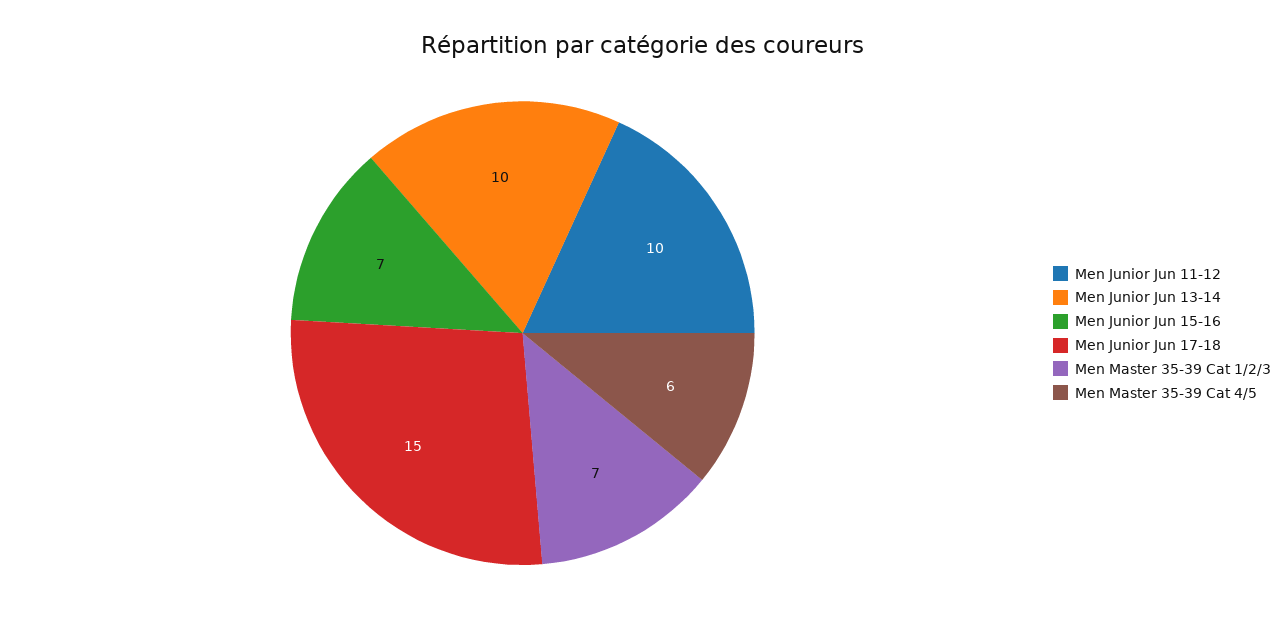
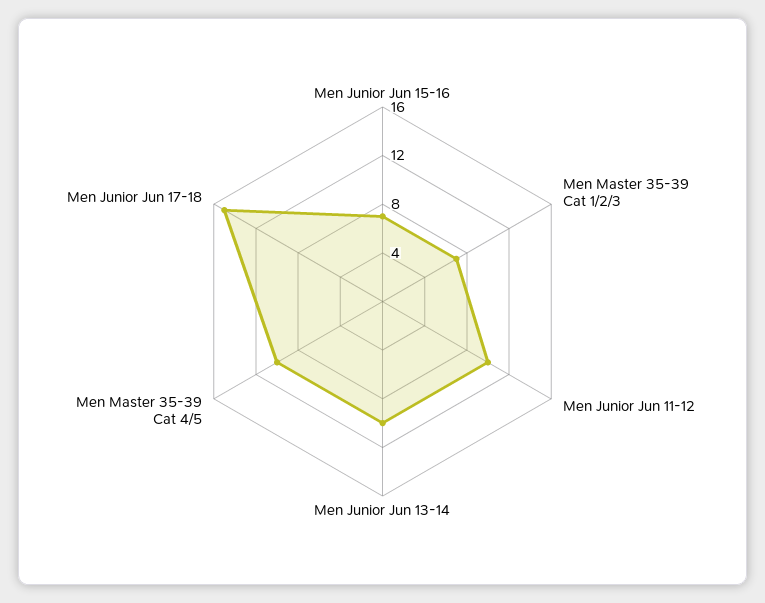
Men Master 35-39 Cat 4/5: 6 -> 10

